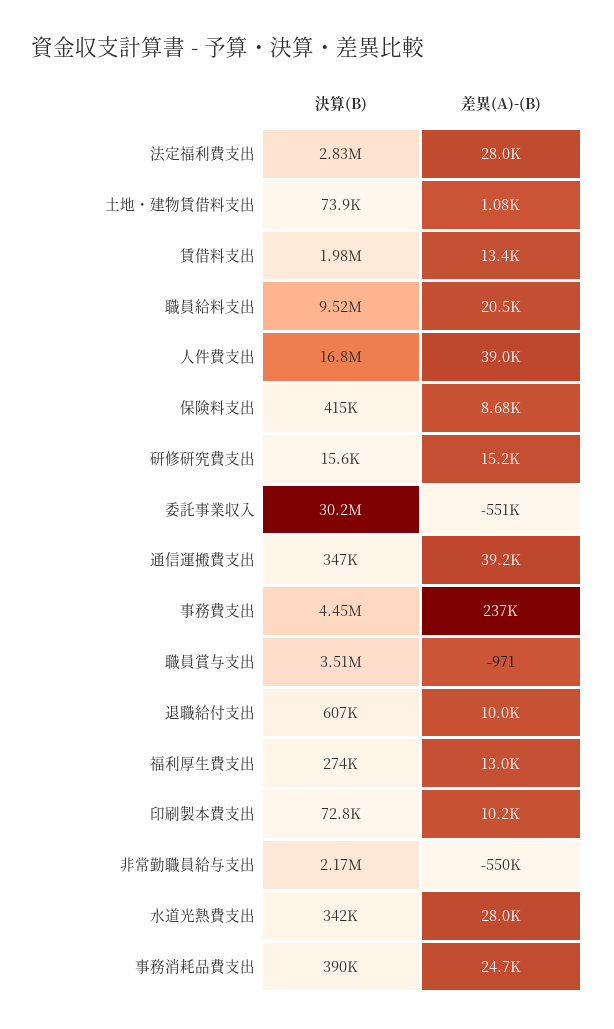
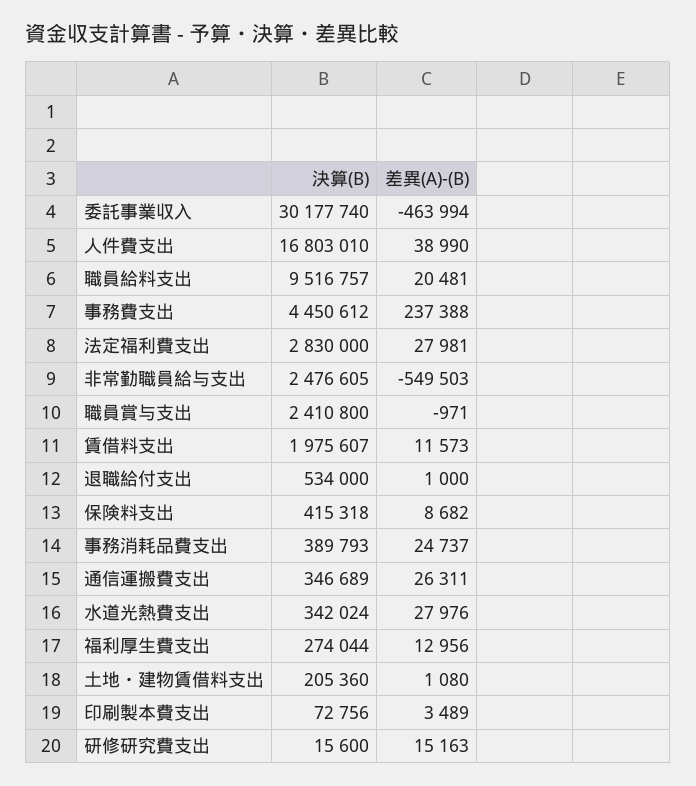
決算(B), 土地・建物賃借料支出: 73900 -> 205360
差異(A)-(B), 賃借料支出: 13400 -> 11573
差異(A)-(B), 委託事業収入: -551000 -> -463994
差異(A)-(B), 通信運搬費支出: 39200 -> 26311
決算(B), 職員賞与支出: 3510000 -> 2410800
決算(B), 退職給付支出: 607000 -> 534000
差異(A)-(B), 退職給付支出: 10000 -> 1000
差異(A)-(B), 印刷製本費支出: 10200 -> 3489
決算(B), 非常勤職員給与支出: 2170000 -> 2476605

